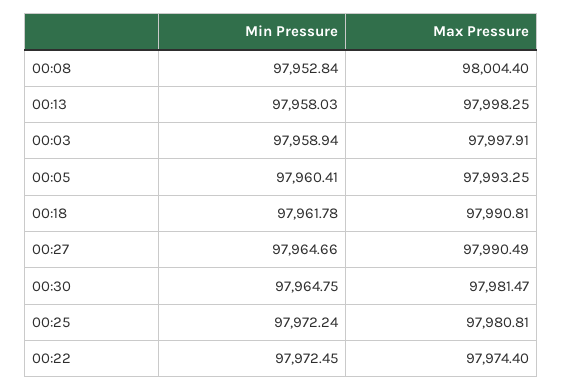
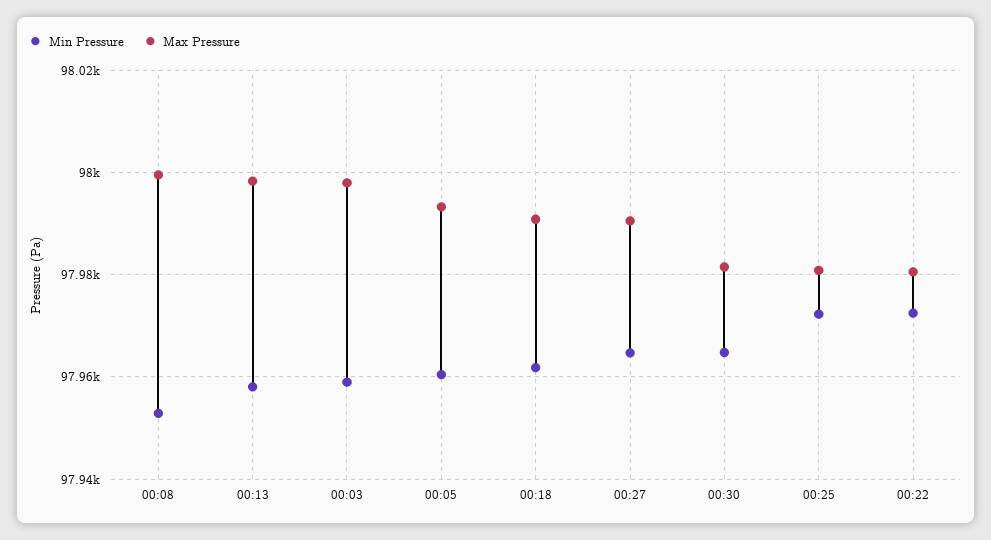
Max Pressure, 00:08: 98004.4 -> 98000
Max Pressure, 00:22: 97974.4 -> 97980

